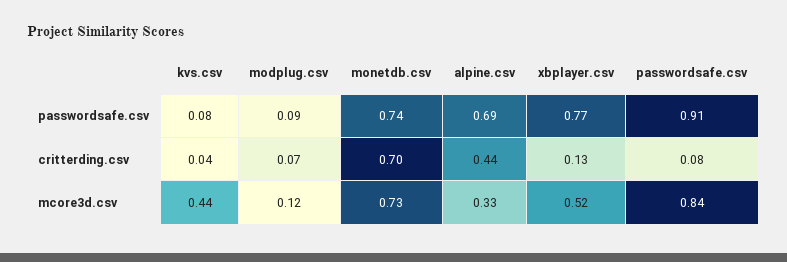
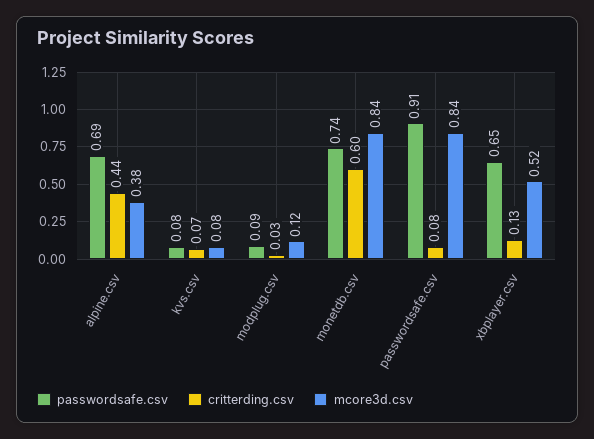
passwordsafe.csv, xbplayer.csv: 0.77 -> 0.65
critterding.csv, kvs.csv: 0.04 -> 0.07
critterding.csv, modplug.csv: 0.07 -> 0.03
critterding.csv, monetdb.csv: 0.7 -> 0.6
mcore3d.csv, kvs.csv: 0.44 -> 0.08
mcore3d.csv, monetdb.csv: 0.73 -> 0.84
mcore3d.csv, alpine.csv: 0.33 -> 0.38

